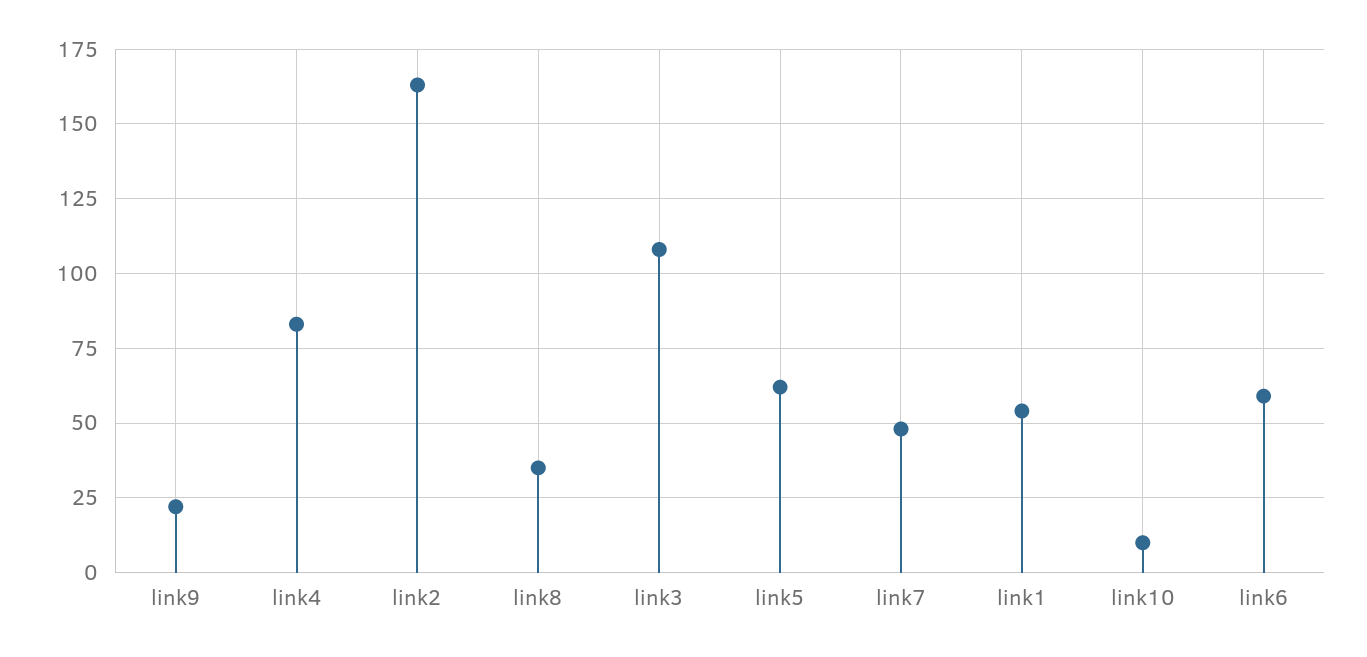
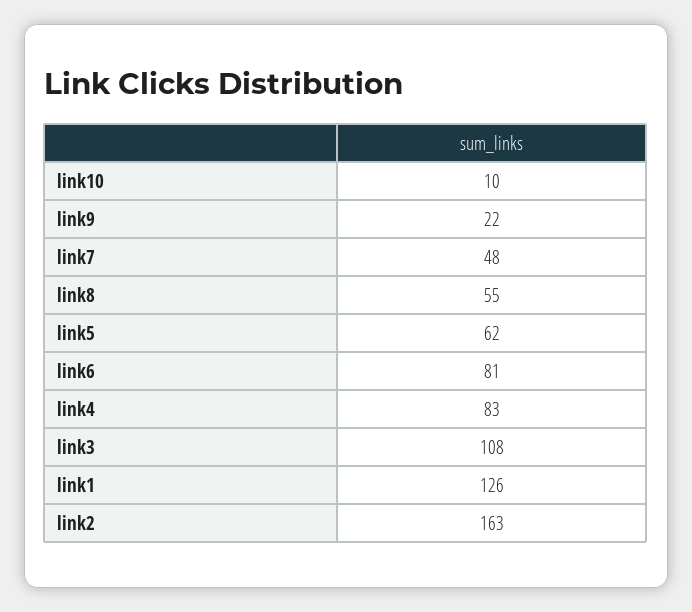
link8: 35 -> 55
link1: 55 -> 126
link6: 60 -> 81

